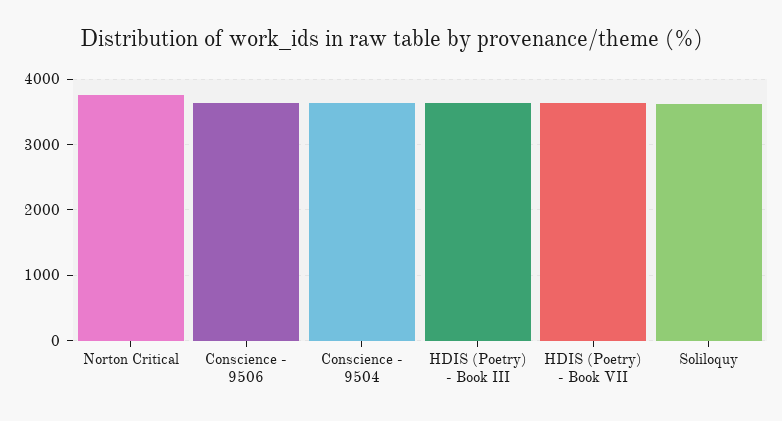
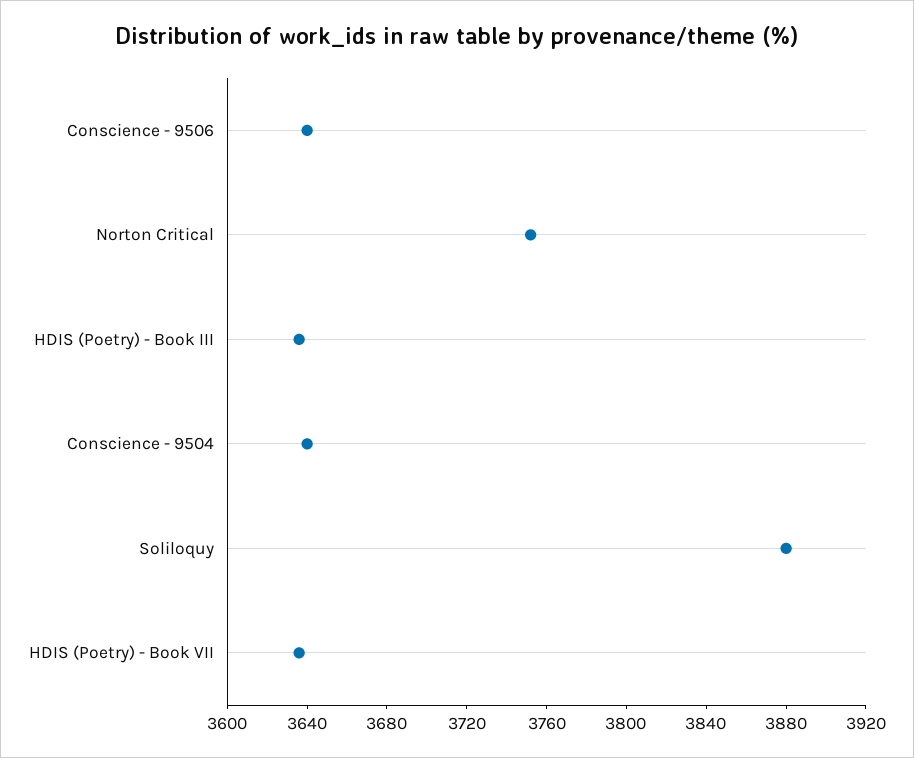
Soliloquy: 3600 -> 3880

